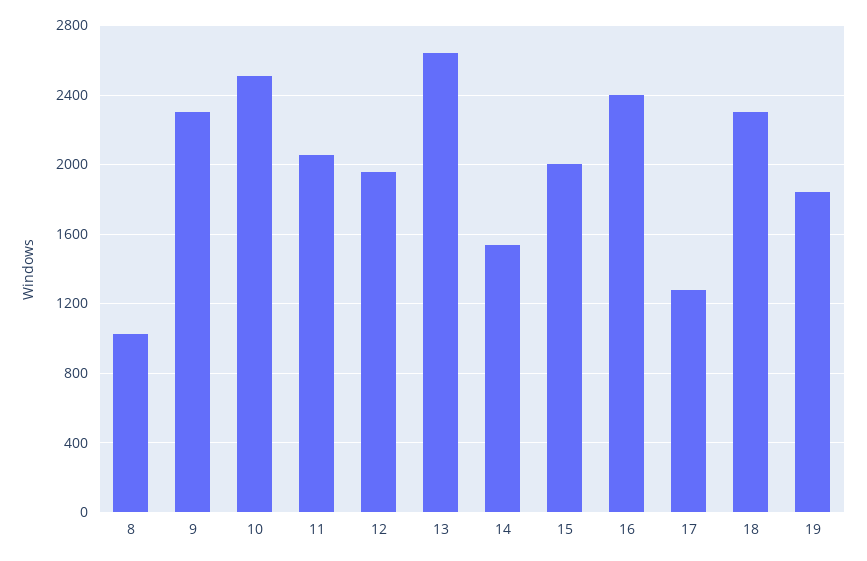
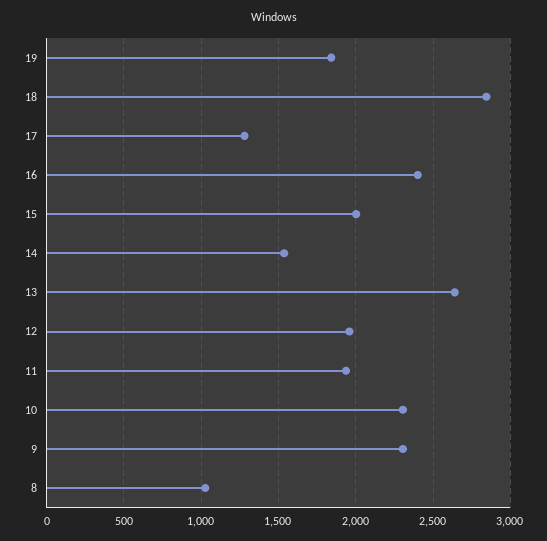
10: 2500 -> 2300
11: 2050 -> 1950
18: 2300 -> 2850

